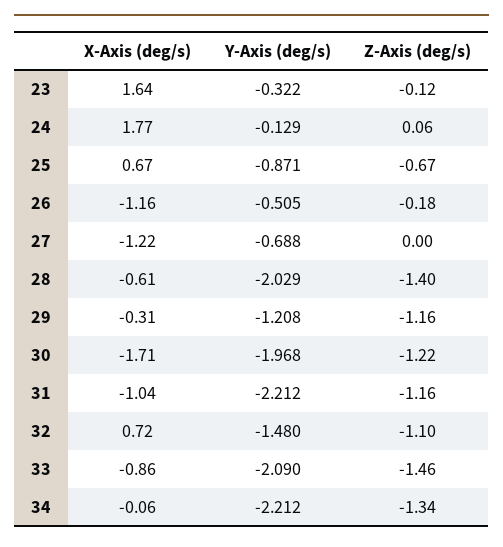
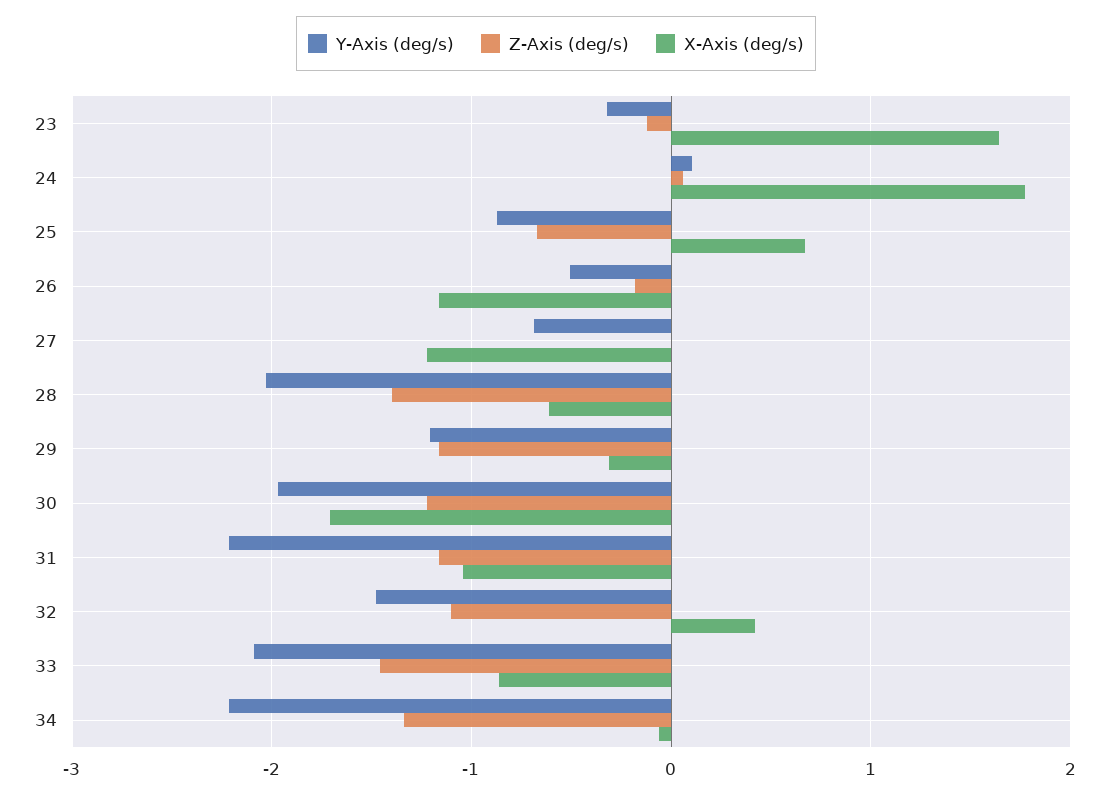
Y-Axis (deg/s), 24: -0.129 -> 0.1
X-Axis (deg/s), 32: 0.72 -> 0.4

